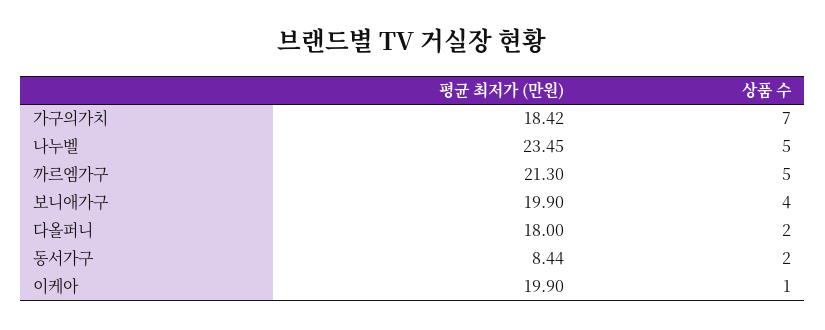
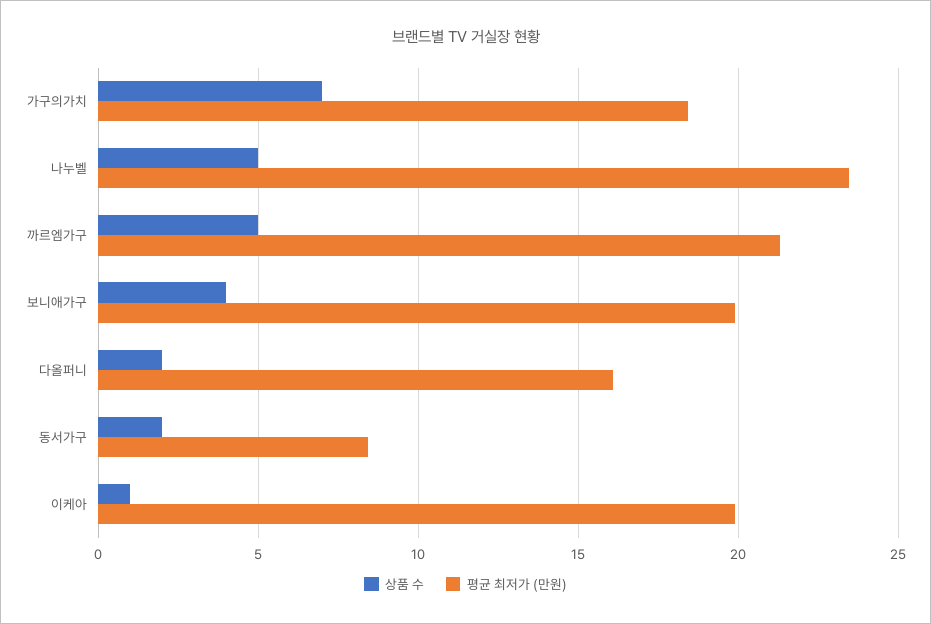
평균 최저가 (만원), 다올퍼니: 18 -> 16

